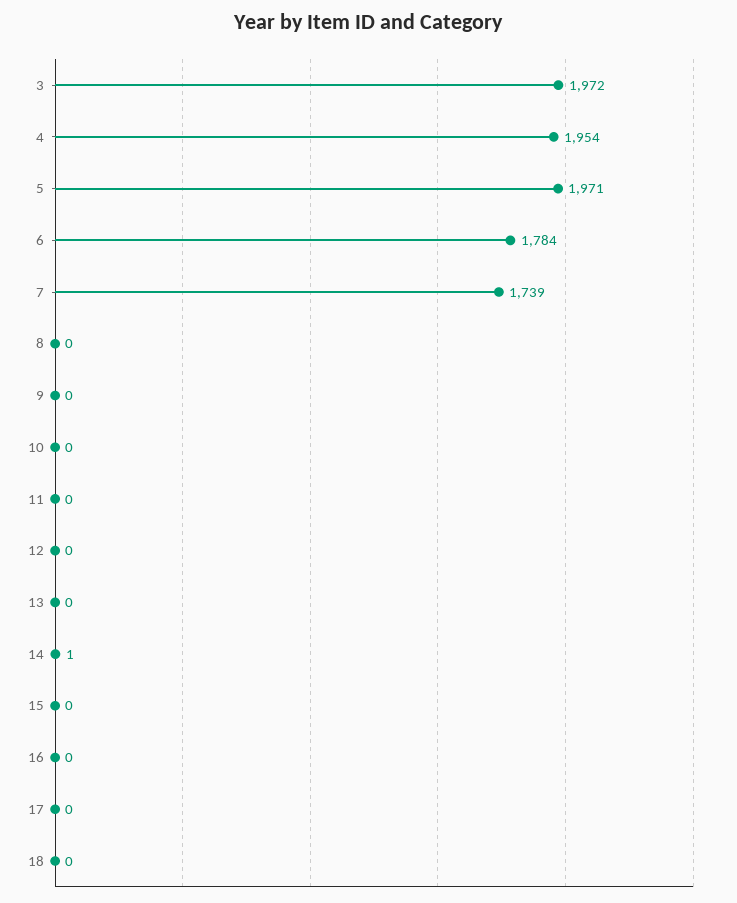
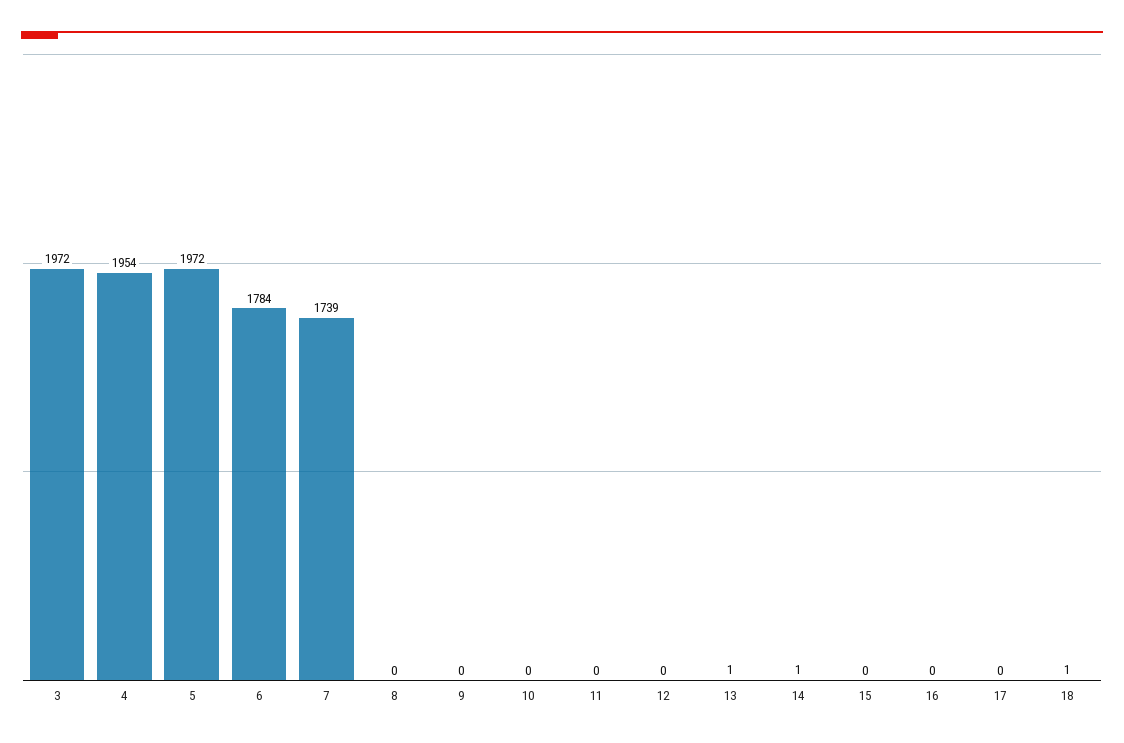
5: 1971 -> 1972
13: 0 -> 1
18: 0 -> 1

